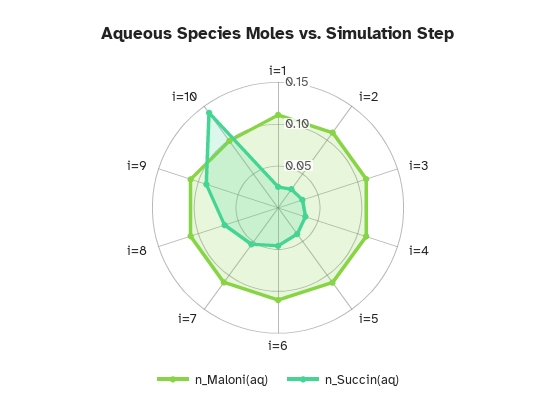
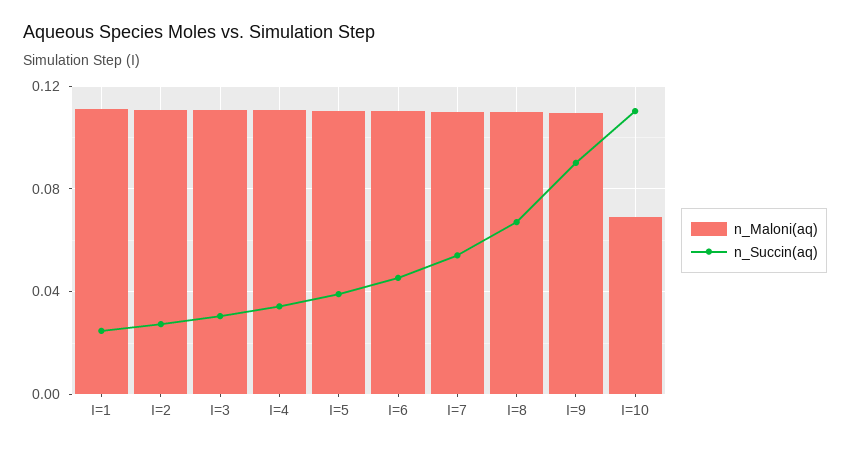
n_Maloni(aq), i=10: 0.1 -> 0.07
n_Succin(aq), i=10: 0.14 -> 0.11

